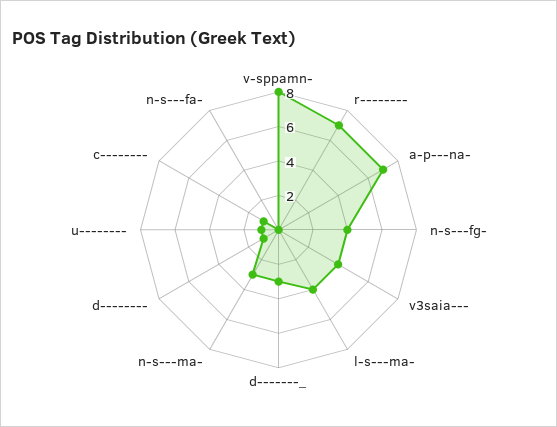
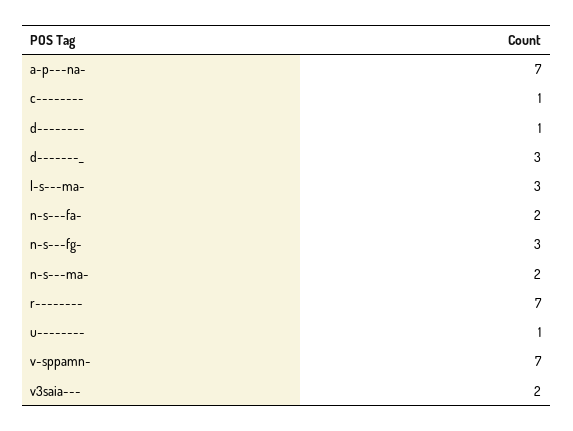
v-sppamn-: 8 -> 7
n-s---fg-: 4 -> 3
v3saia---: 4 -> 2
l-s---ma-: 4 -> 3
n-s---ma-: 3 -> 2
n-s---fa-: 0 -> 2

